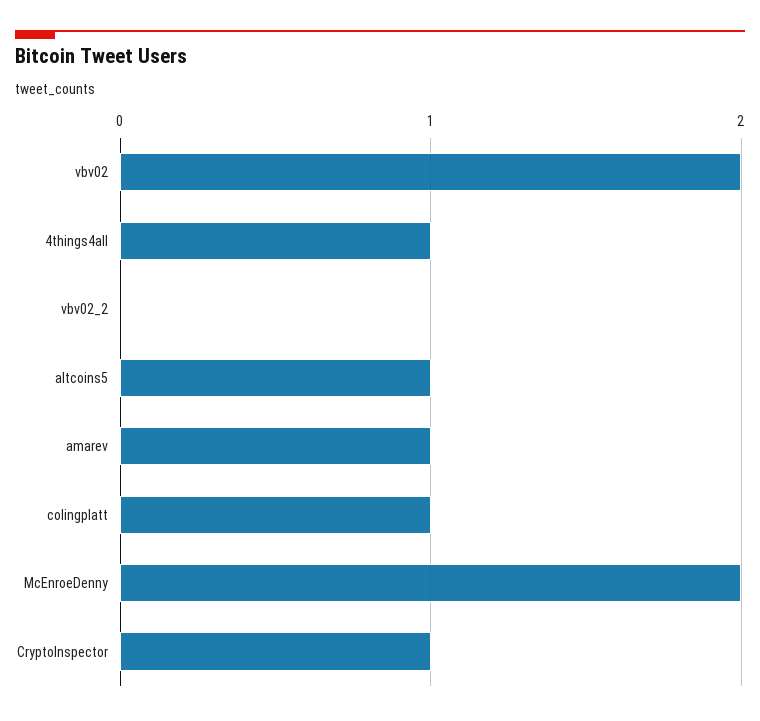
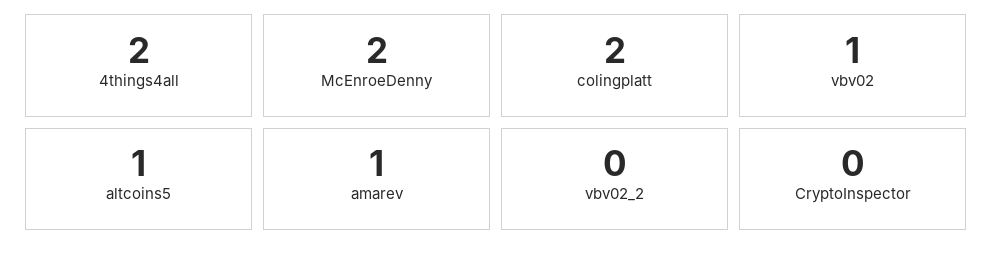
vbv02: 2 -> 1
4things4all: 1 -> 2
colingplatt: 1 -> 2
CryptoInspector: 1 -> 0

